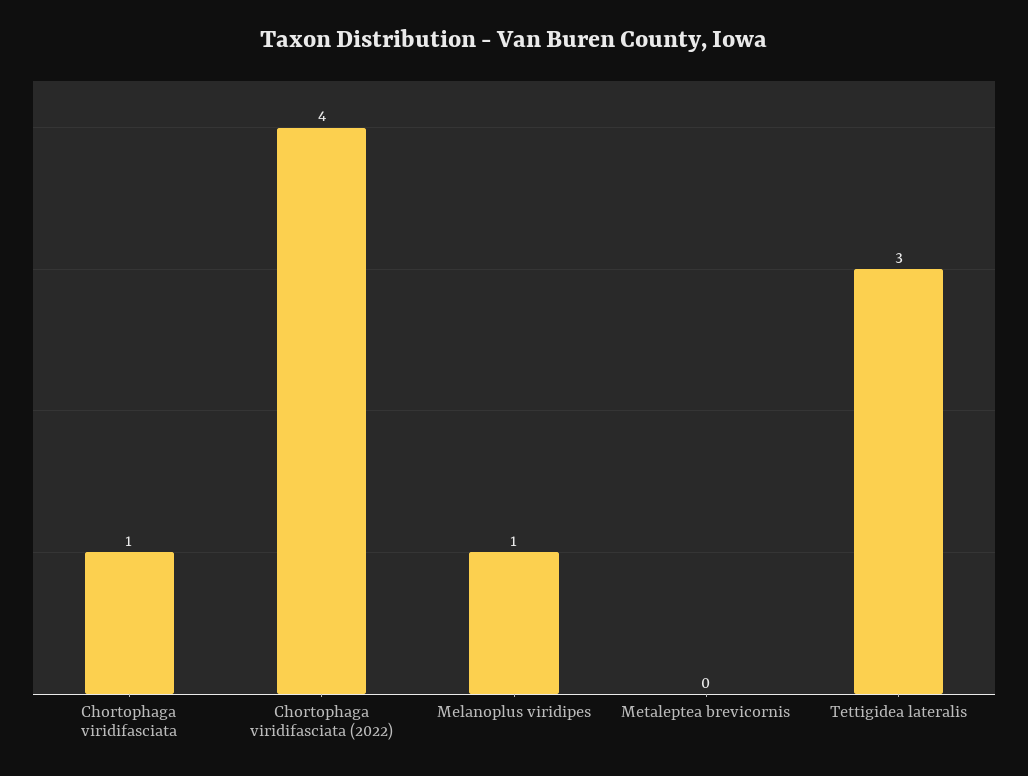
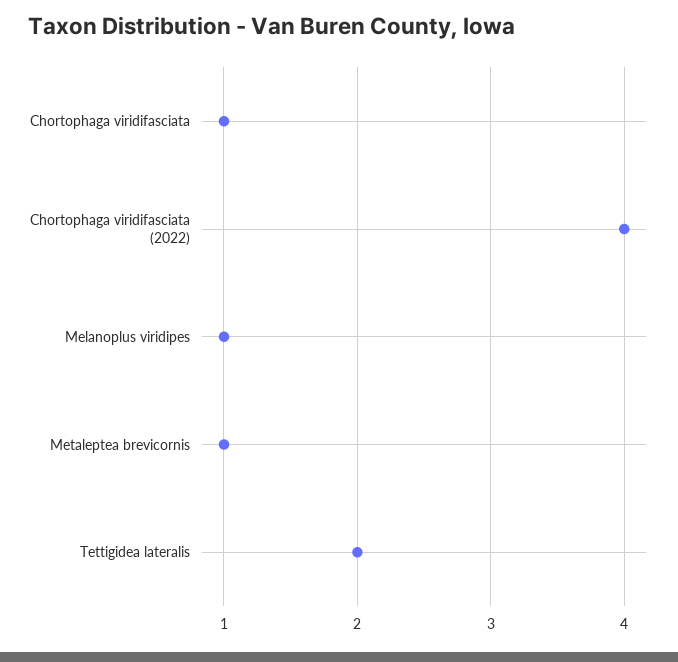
Metaleptea brevicornis: 0 -> 1
Tettigidea lateralis: 3 -> 2

